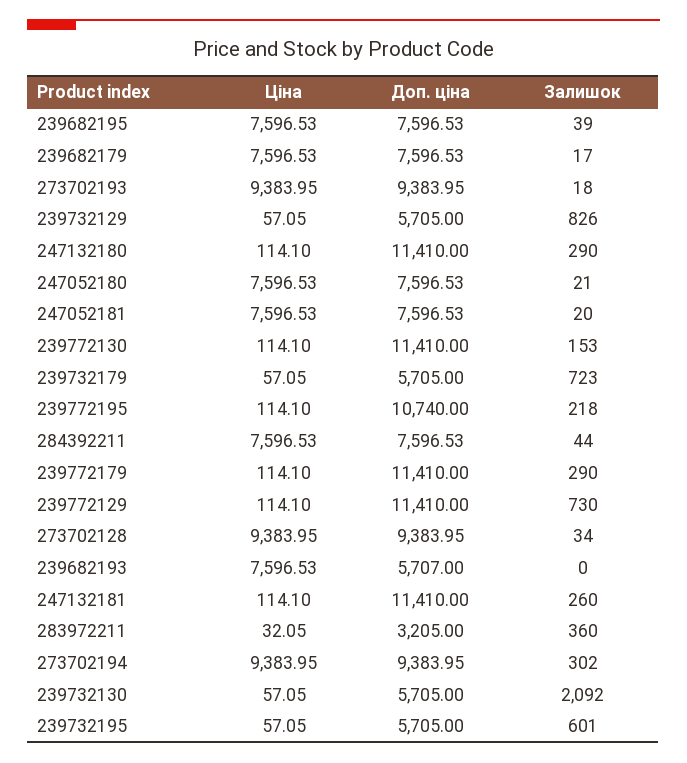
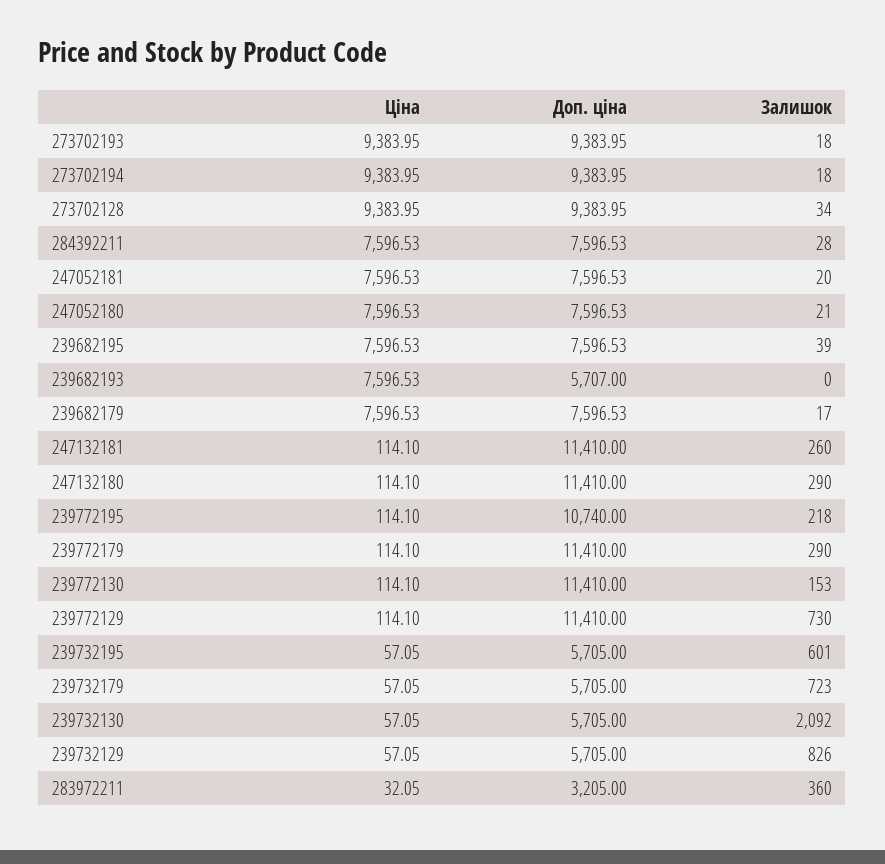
Залишок, 284392211: 44 -> 28
Залишок, 273702194: 302 -> 18

